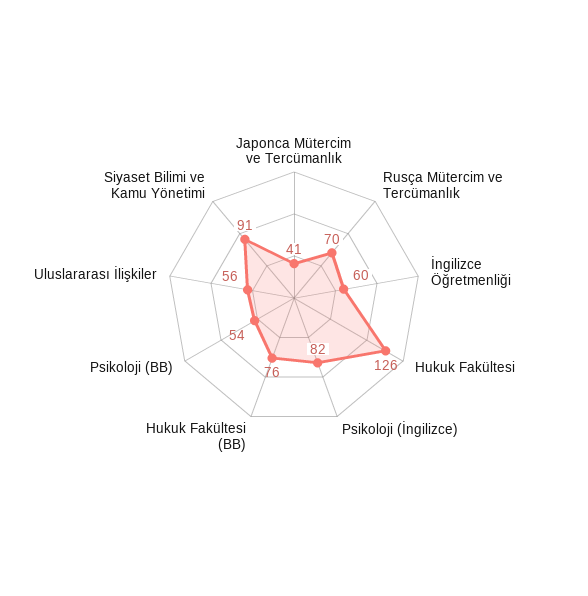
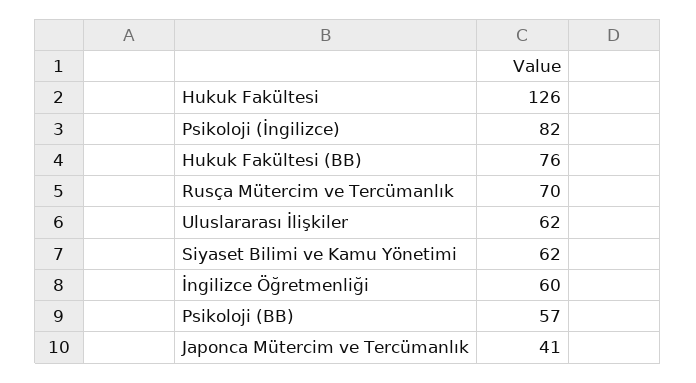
Psikoloji (BB): 54 -> 57
Uluslararası İlişkiler: 56 -> 62
Siyaset Bilimi ve Kamu Yönetimi: 91 -> 62

